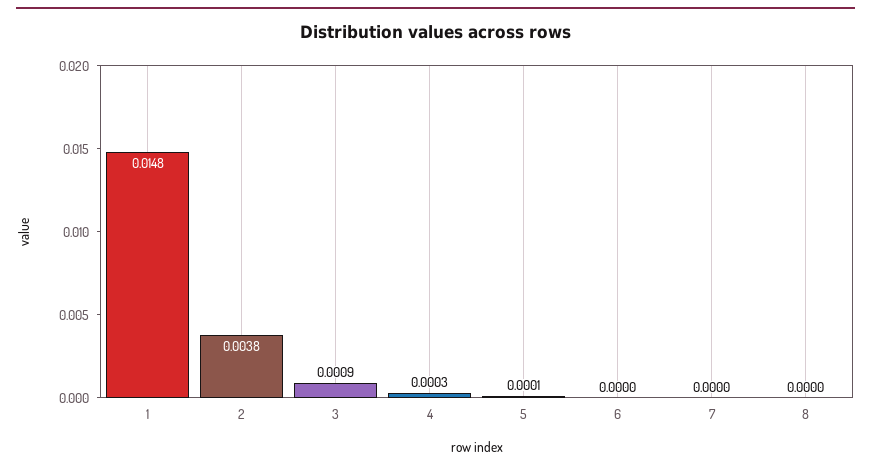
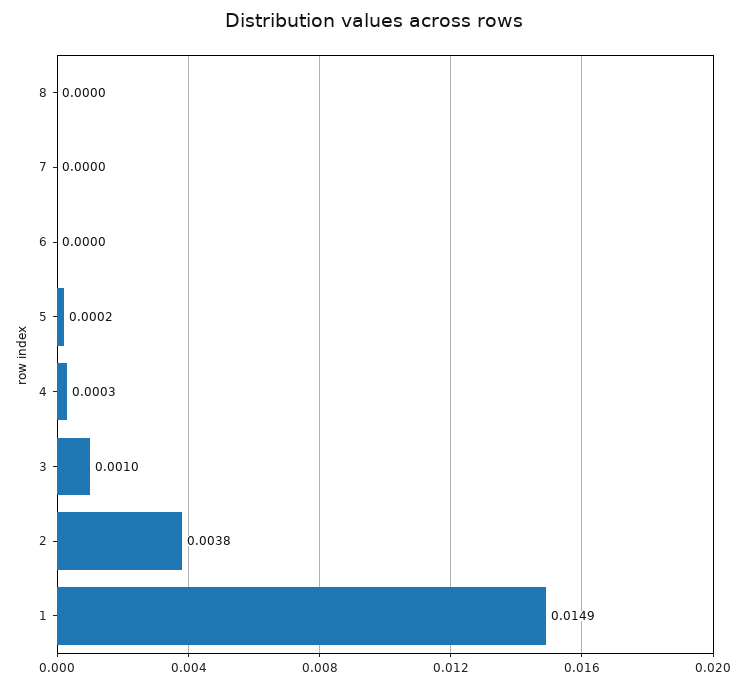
1: 0.0148 -> 0.0149
3: 0.0009 -> 0.001
5: 0.0001 -> 0.0002

